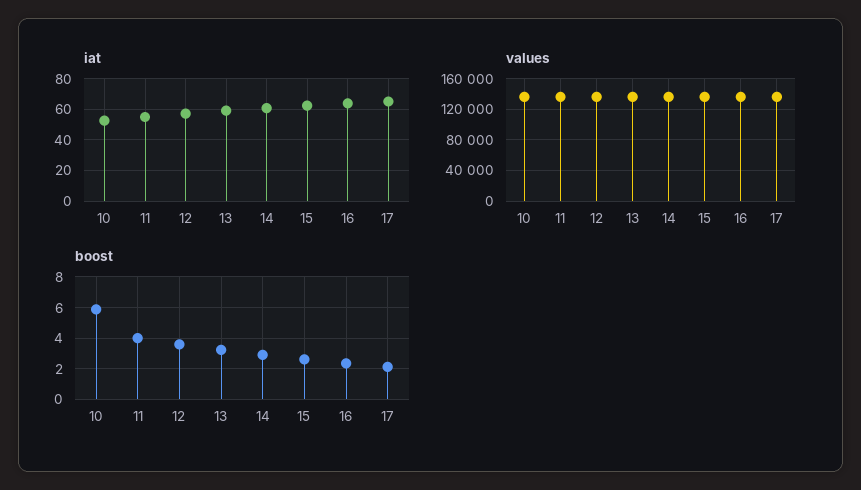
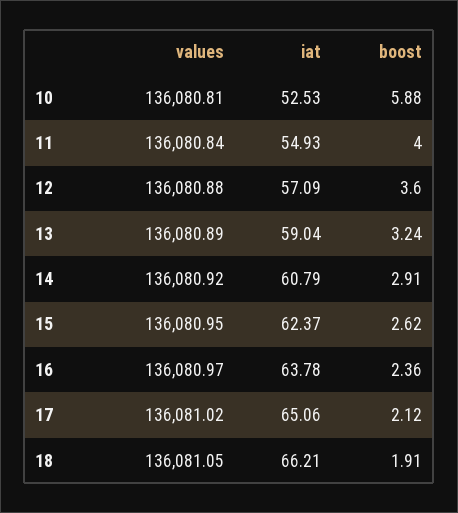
values, 18: none -> 136081.05
iat, 18: none -> 66.21
boost, 18: none -> 1.91

